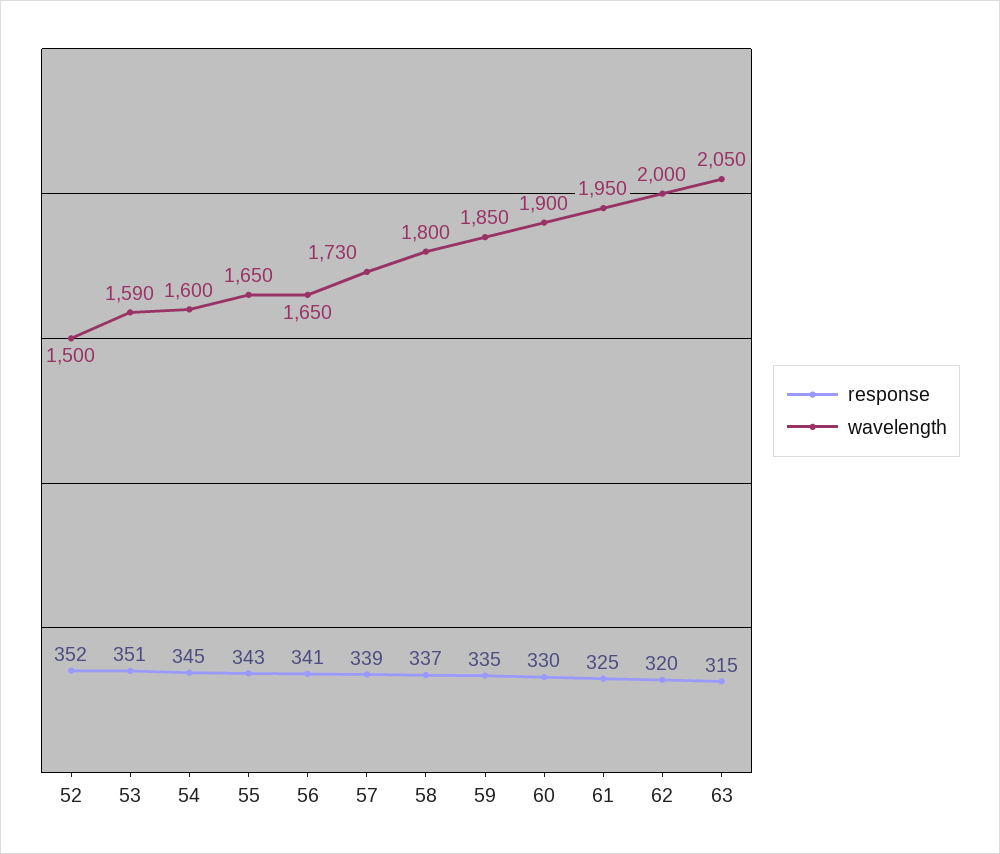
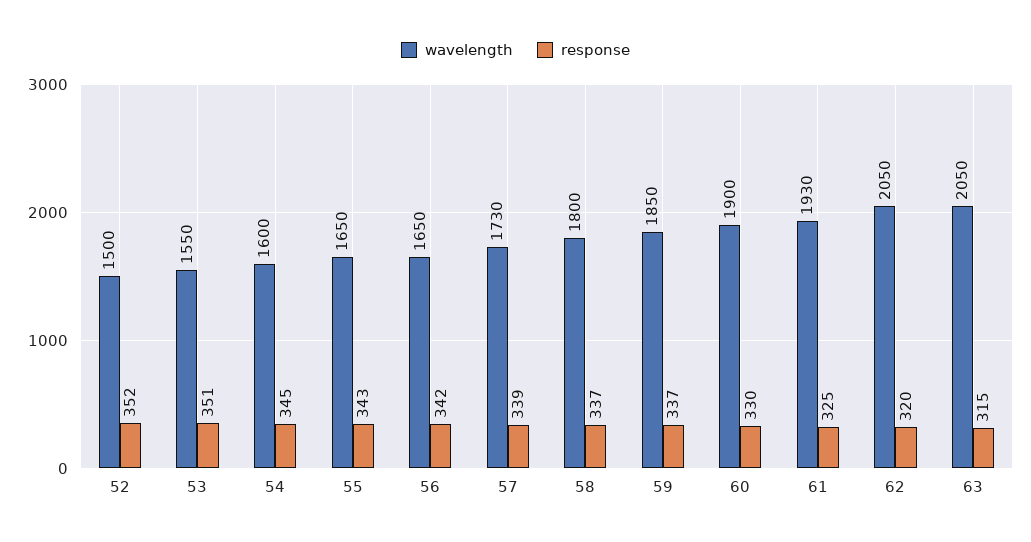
wavelength, 53: 1590 -> 1550
response, 56: 341 -> 342
response, 59: 335 -> 337
wavelength, 61: 1950 -> 1930
wavelength, 62: 2000 -> 2050

